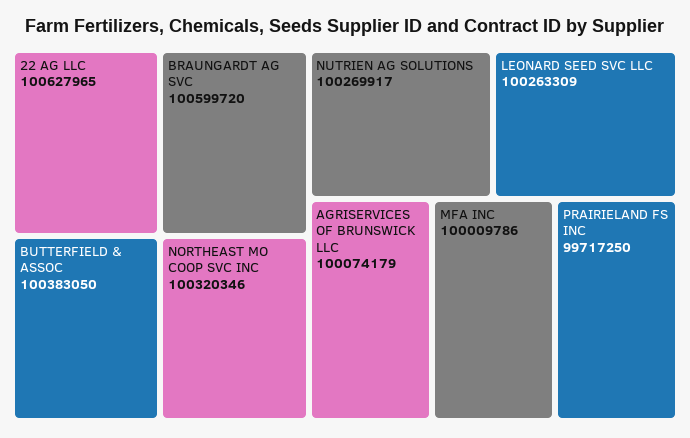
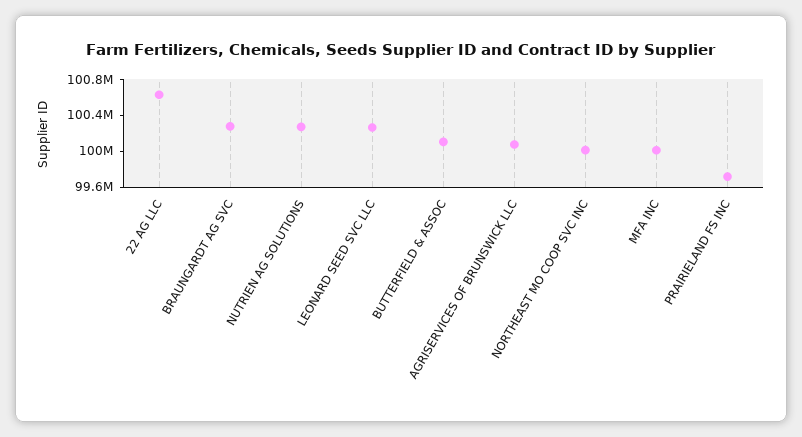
BRAUNGARDT AG SVC: 100599720 -> 100300000
BUTTERFIELD & ASSOC: 100383050 -> 100100000
NORTHEAST MO COOP SVC INC: 100320346 -> 100000000

